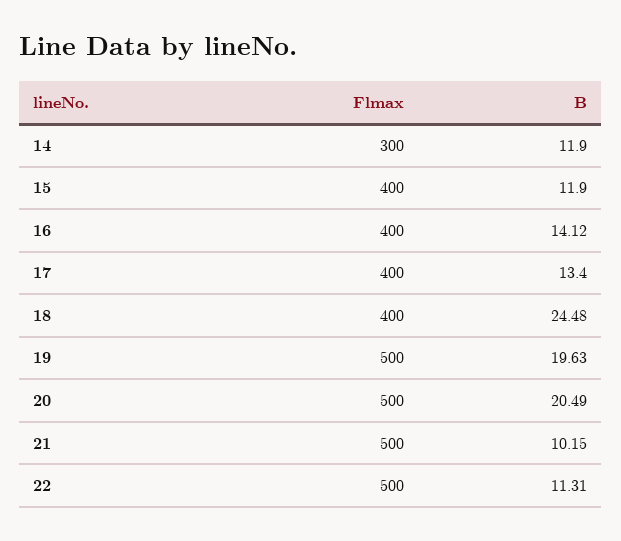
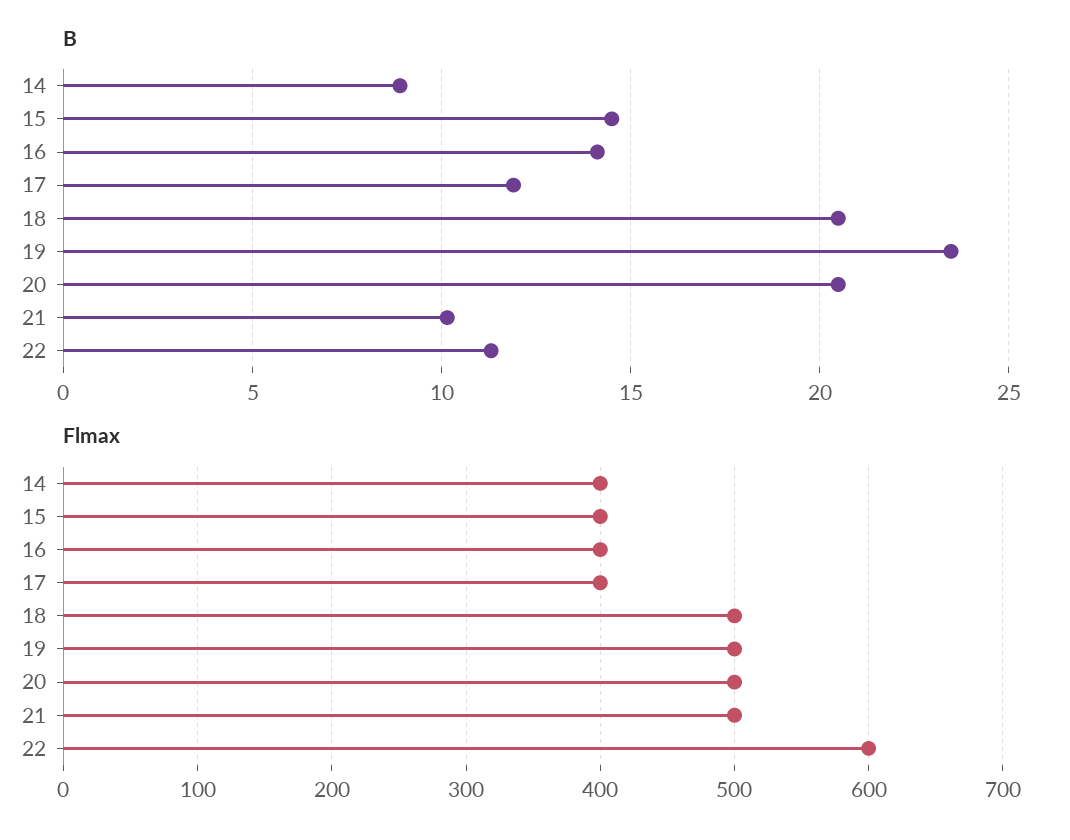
Flmax, 14: 300 -> 400
B, 14: 11.9 -> 9
B, 15: 11.9 -> 14.5
B, 17: 13.4 -> 12
Flmax, 18: 400 -> 500
B, 18: 24.48 -> 20.5
B, 19: 19.63 -> 23.5
Flmax, 22: 500 -> 600

